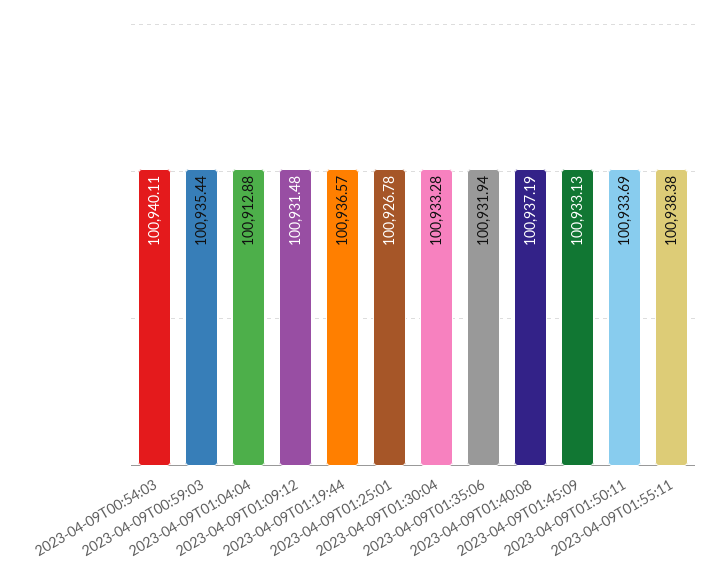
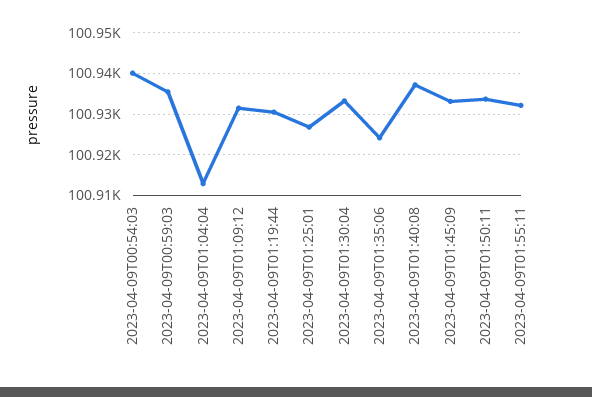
2023-04-09T01:19:44: 100936.57 -> 100930
2023-04-09T01:35:06: 100931.94 -> 100924
2023-04-09T01:55:11: 100938.38 -> 100932

